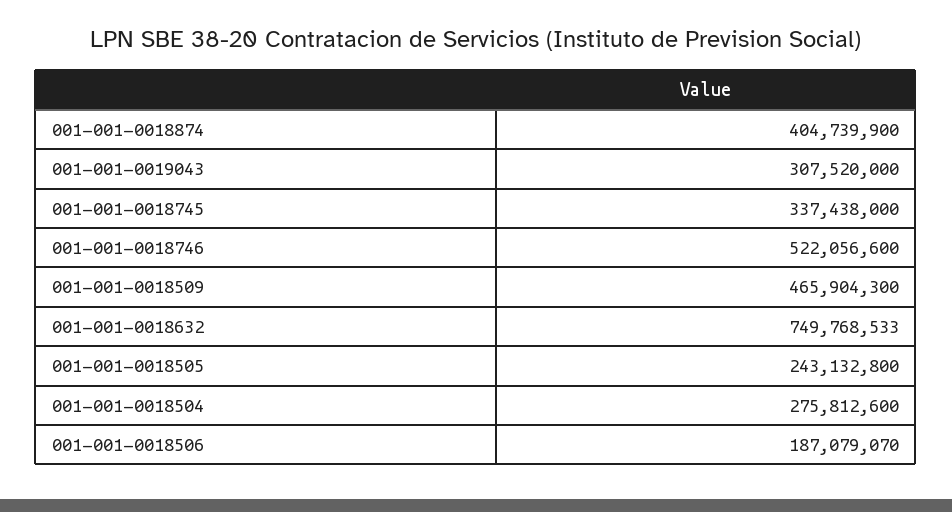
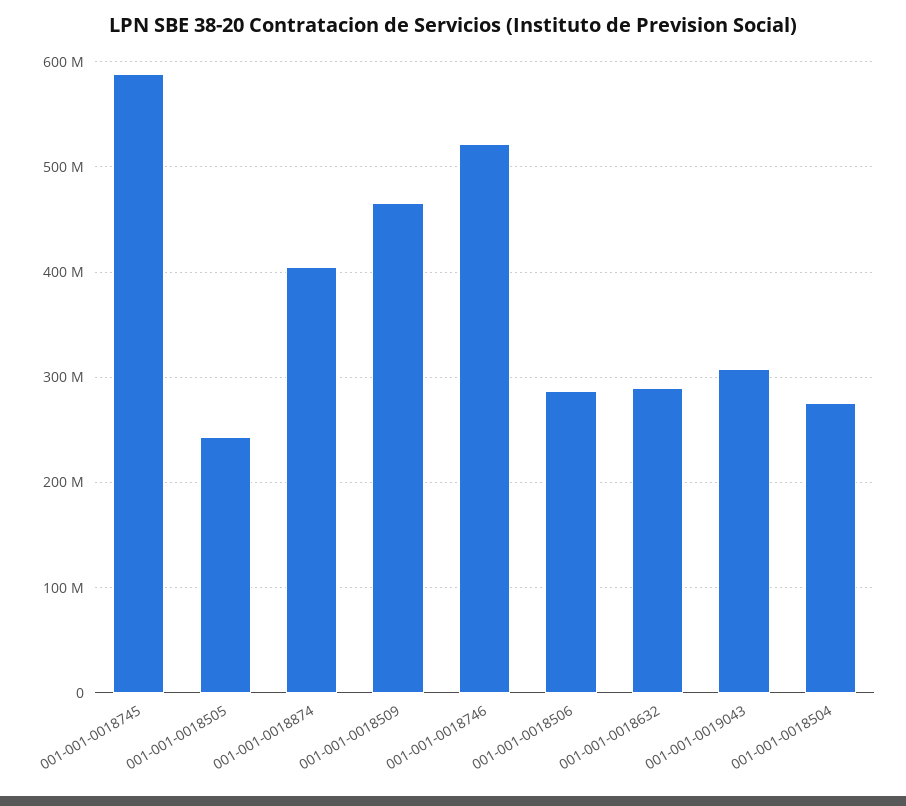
001-001-0018745: 337438000 -> 590000000
001-001-0018632: 749768533 -> 290000000
001-001-0018506: 187079070 -> 290000000

